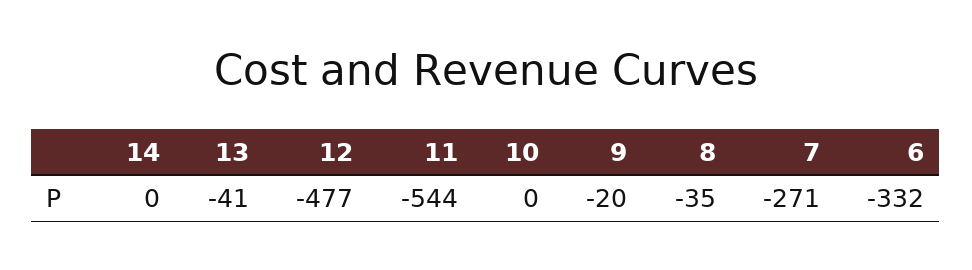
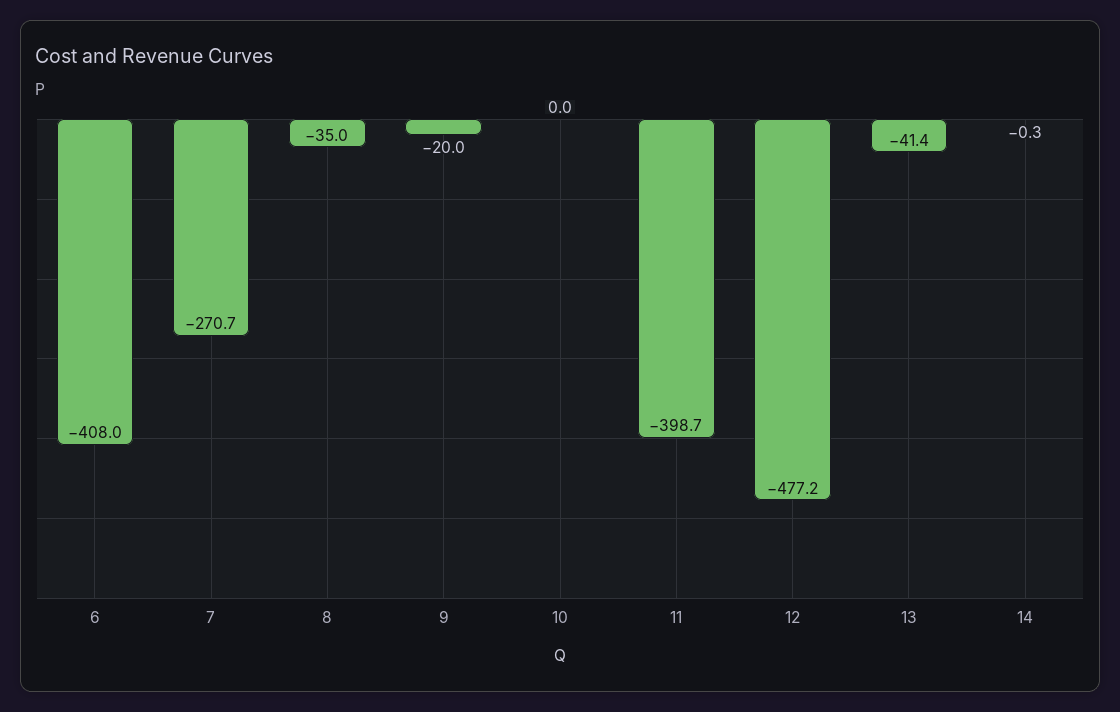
11: -544 -> -398.7
6: -332 -> -408

